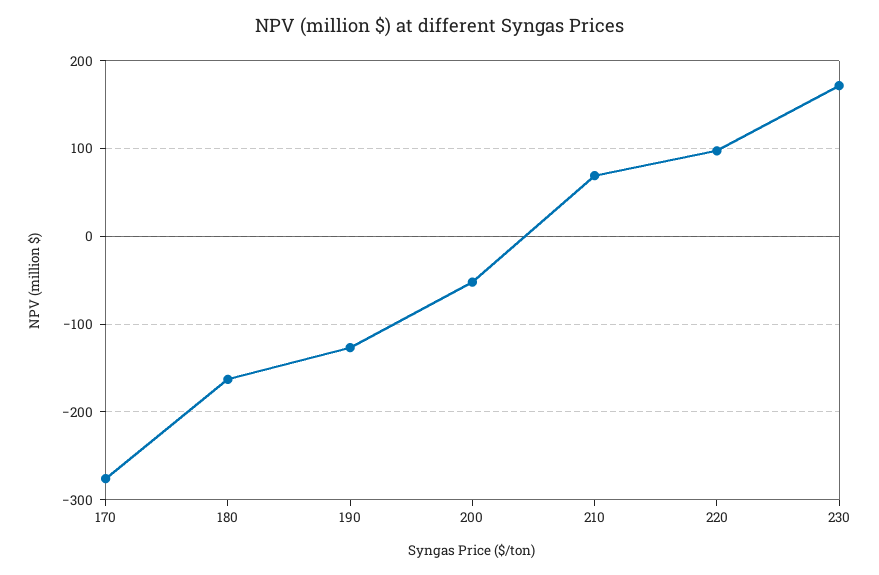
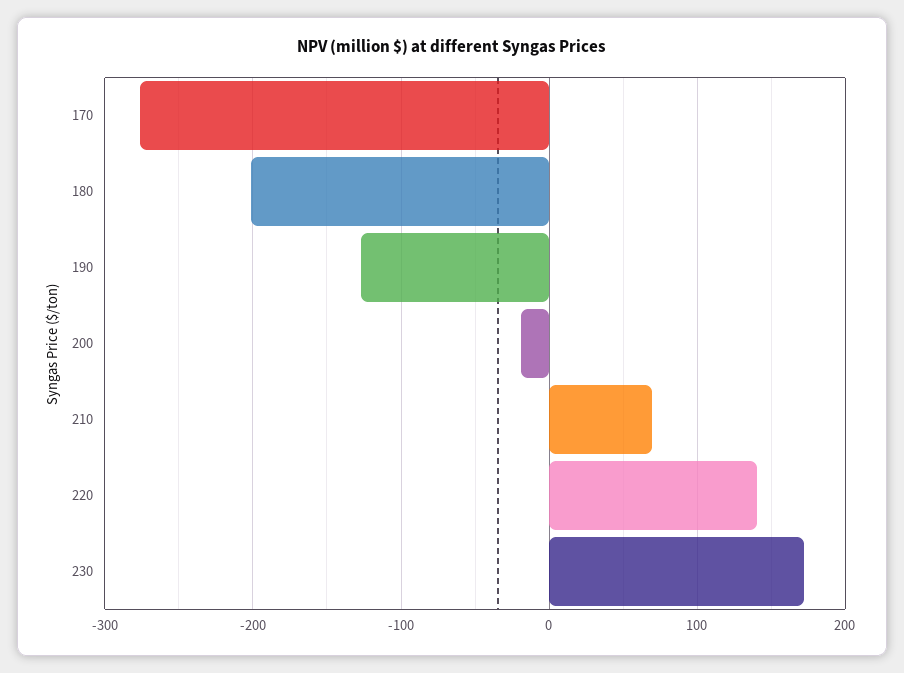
180: -160 -> -200
200: -50 -> -20
220: 100 -> 140

